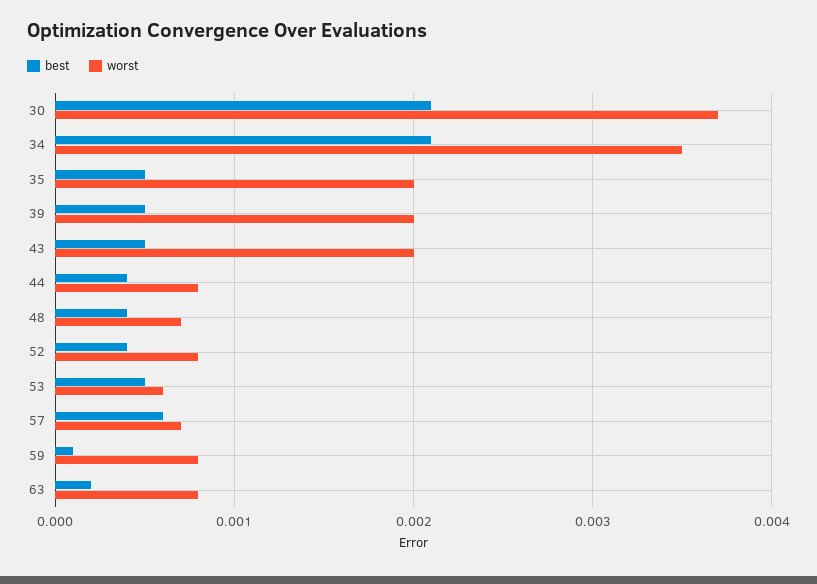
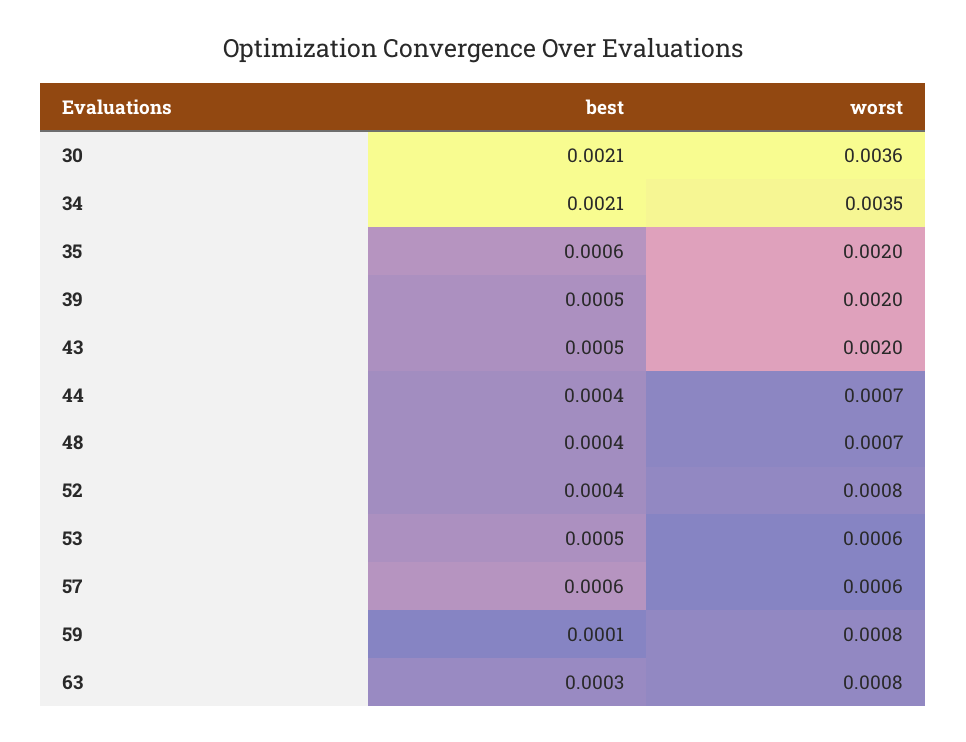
worst, 30: 0.0037 -> 0.0036
best, 35: 0.0005 -> 0.0006
worst, 44: 0.0008 -> 0.0007
worst, 57: 0.0007 -> 0.0006
best, 63: 0.0002 -> 0.0003

